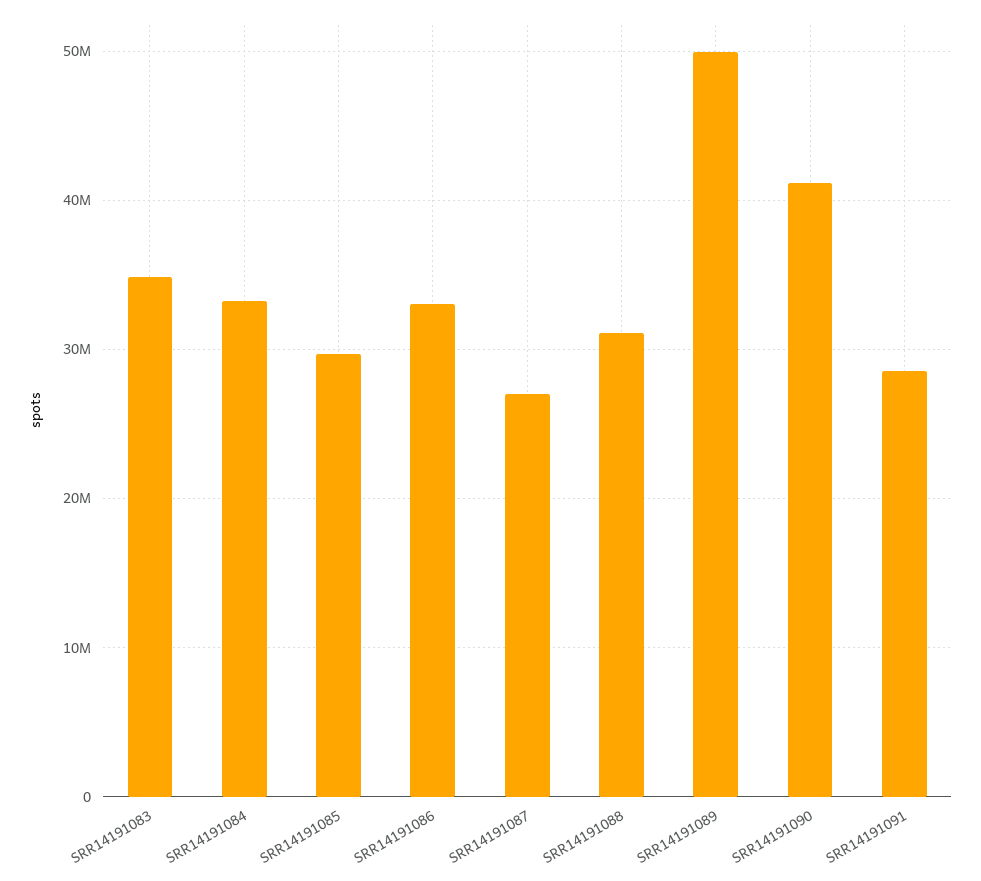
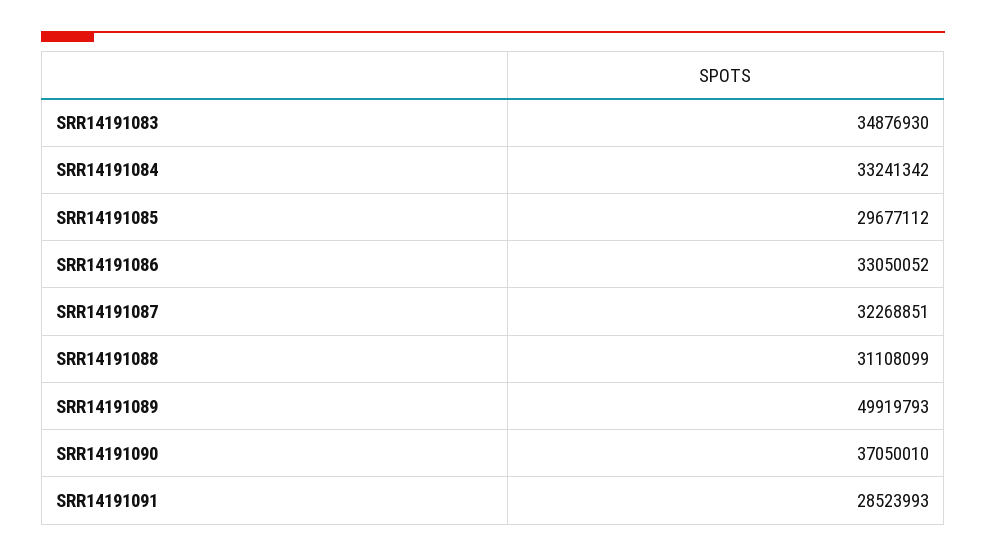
SRR14191087: 27000000 -> 32268851
SRR14191090: 41000000 -> 37050010

